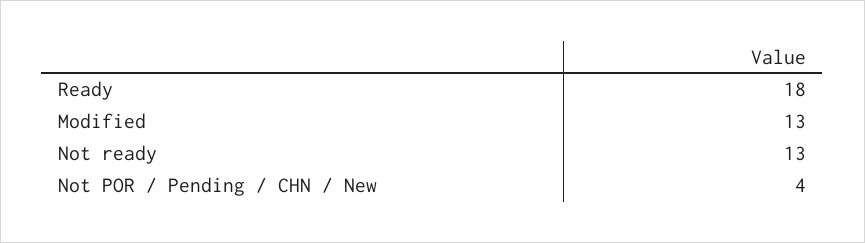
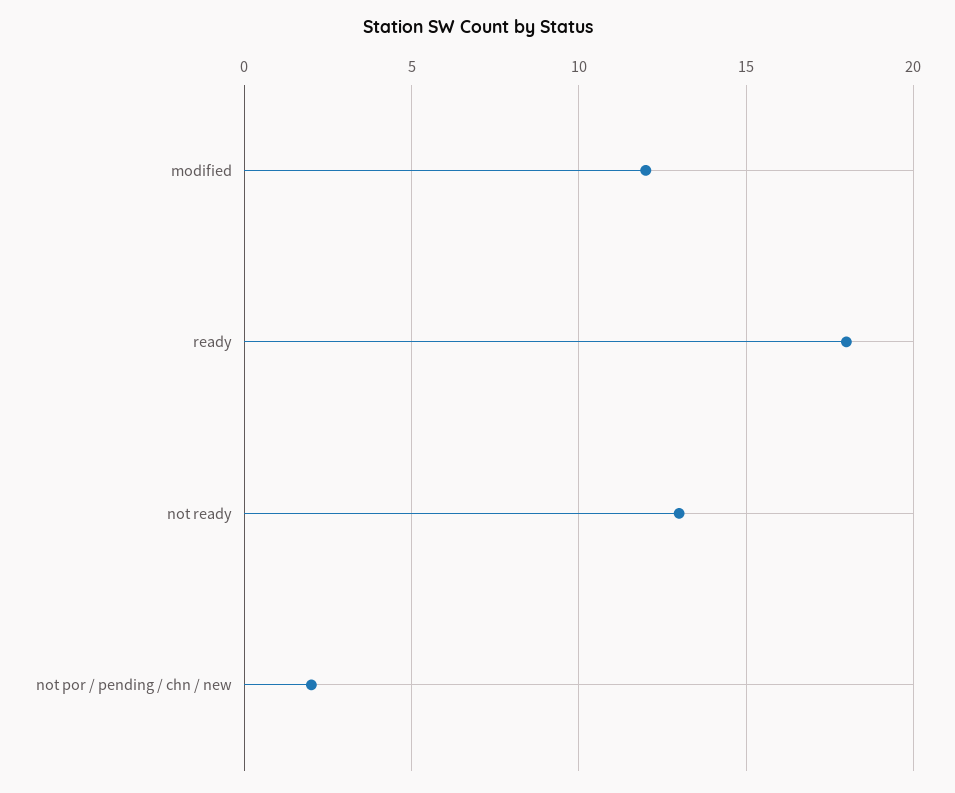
Modified: 13 -> 12
Not POR / Pending / CHN / New: 4 -> 2

